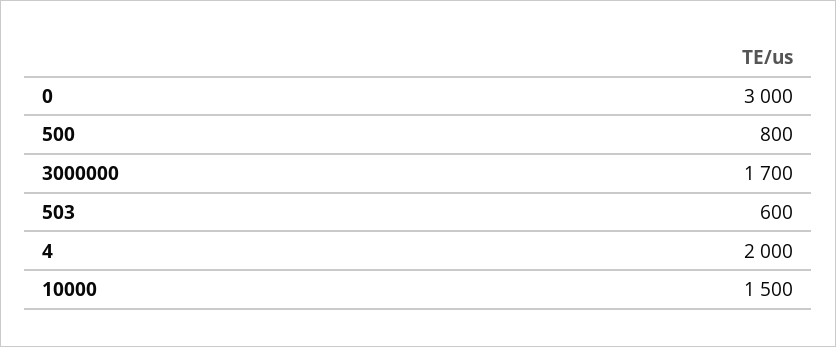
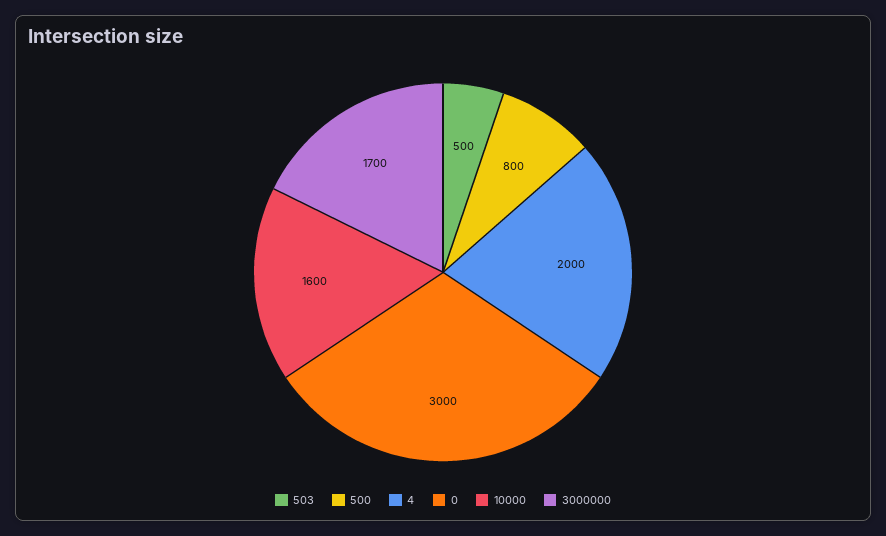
503: 600 -> 500
10000: 1500 -> 1600

